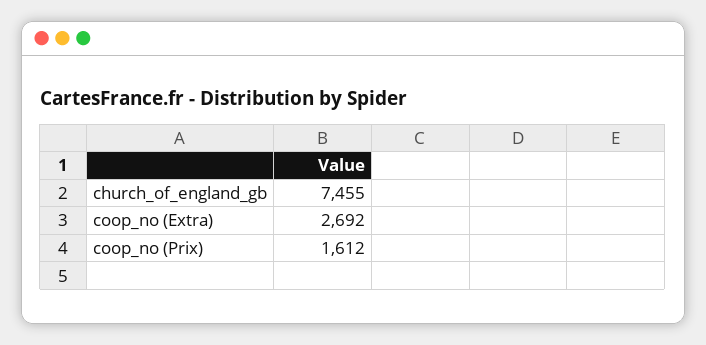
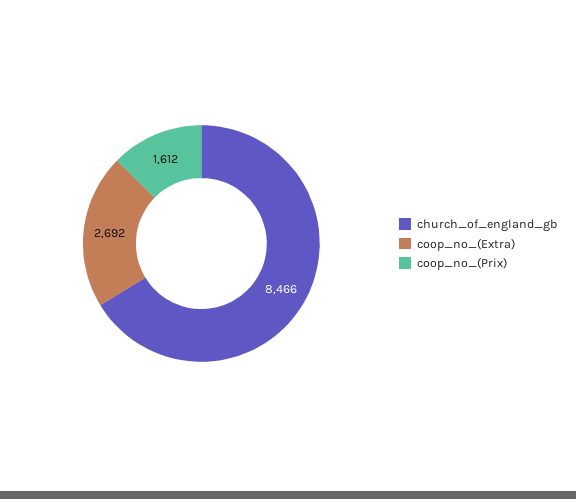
church_of_england_gb: 7455 -> 8466

